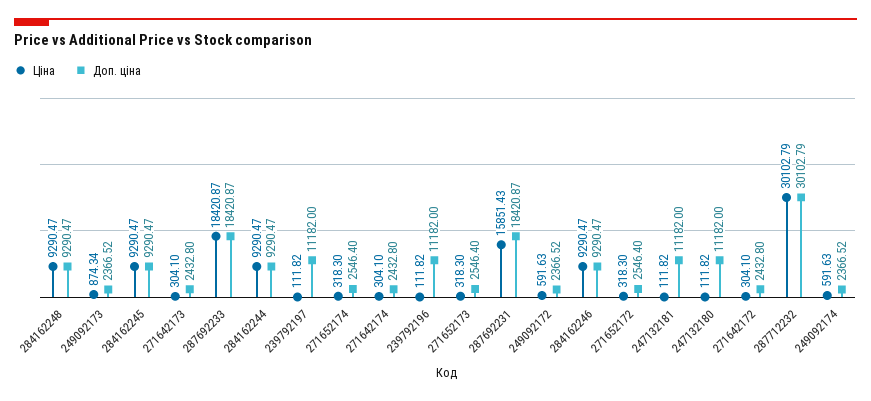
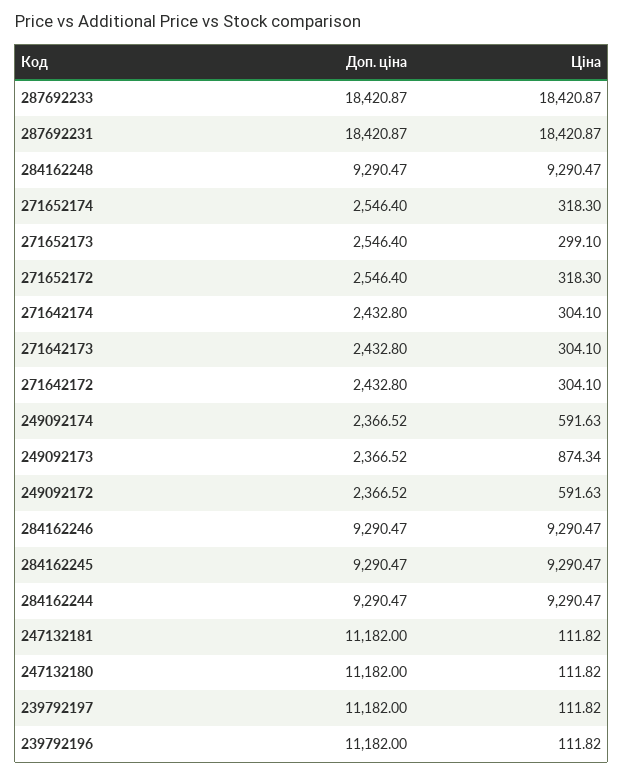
Ціна, 271652173: 318.3 -> 299.1
Ціна, 287692231: 15851.43 -> 18420.87
Ціна, 287712232: 30102.79 -> none
Доп. ціна, 287712232: 30102.79 -> none

